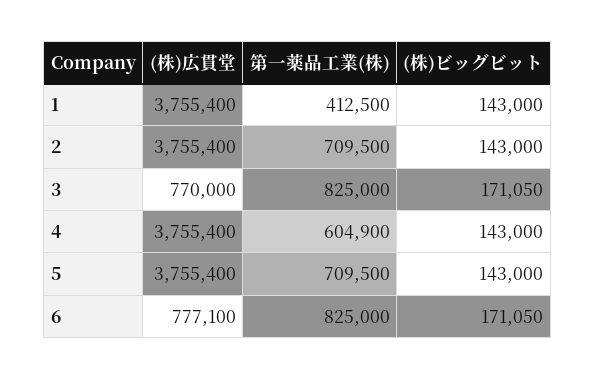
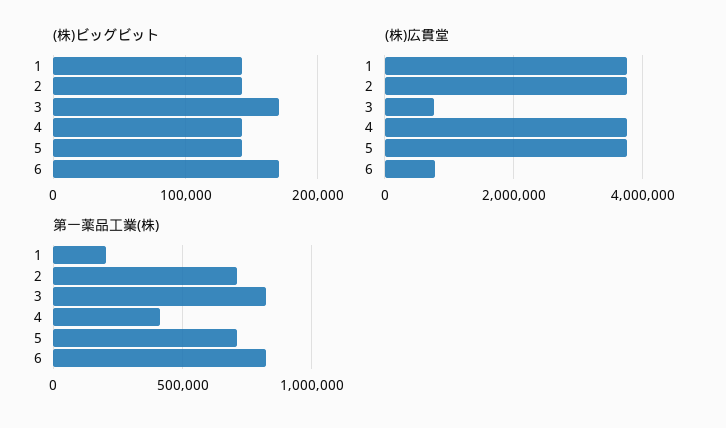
第一薬品工業(株), 1: 412500 -> 200000
第一薬品工業(株), 4: 604900 -> 400000

